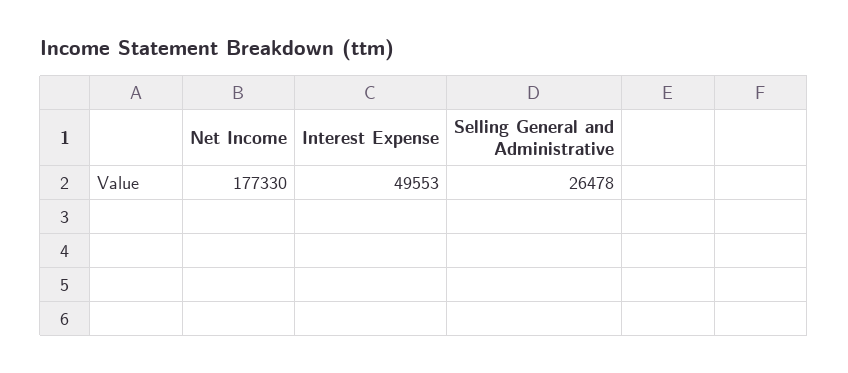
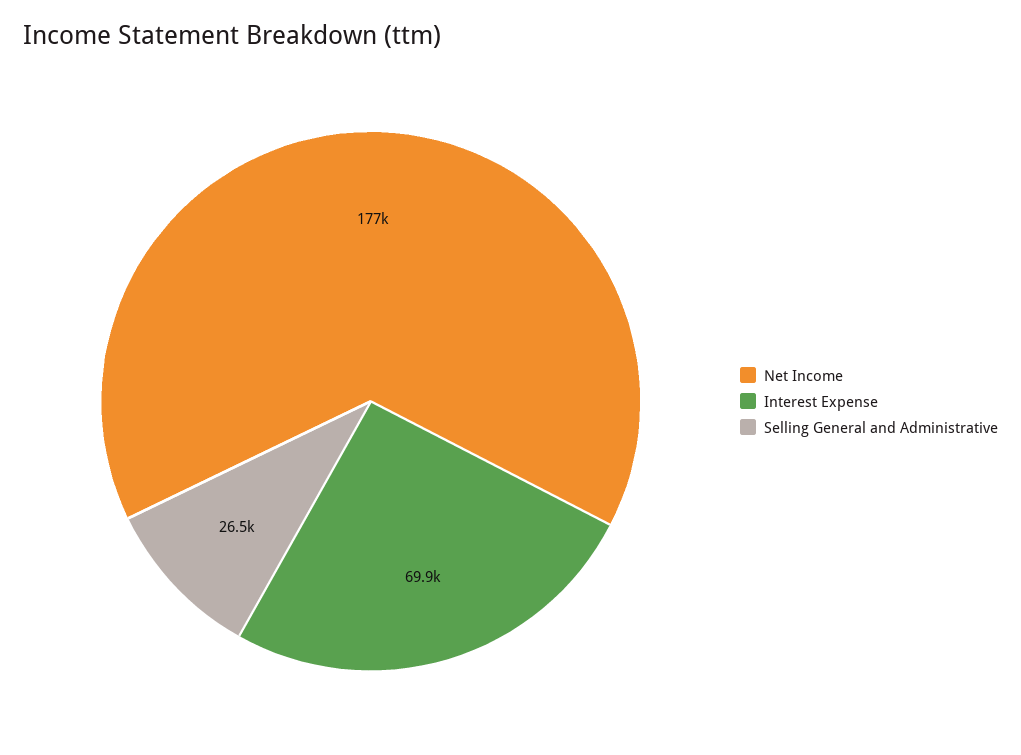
Interest Expense: 49553 -> 69900

